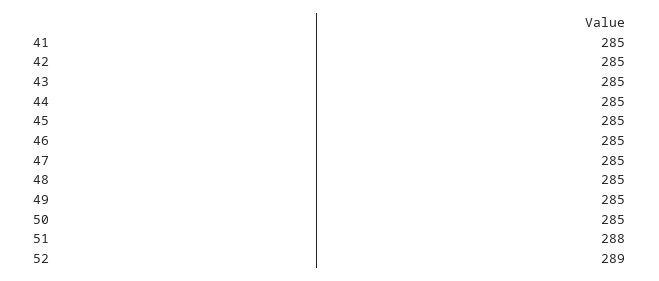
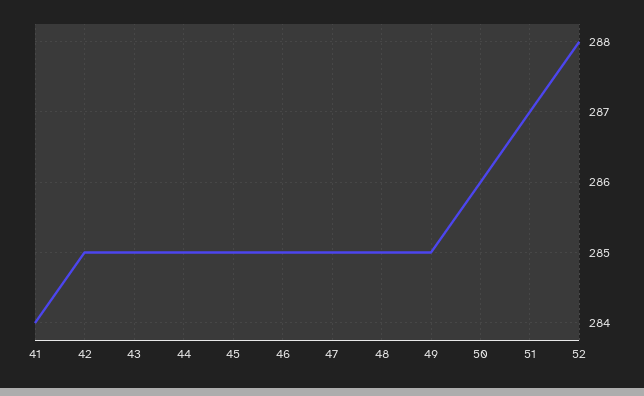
41: 285 -> 284
50: 285 -> 286
51: 288 -> 287
52: 289 -> 288

